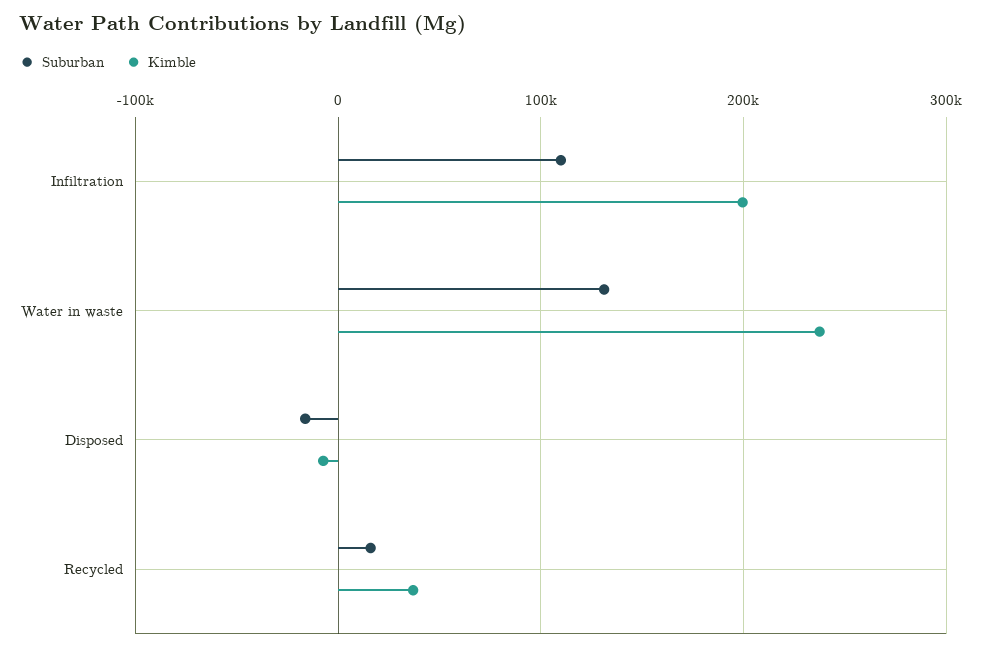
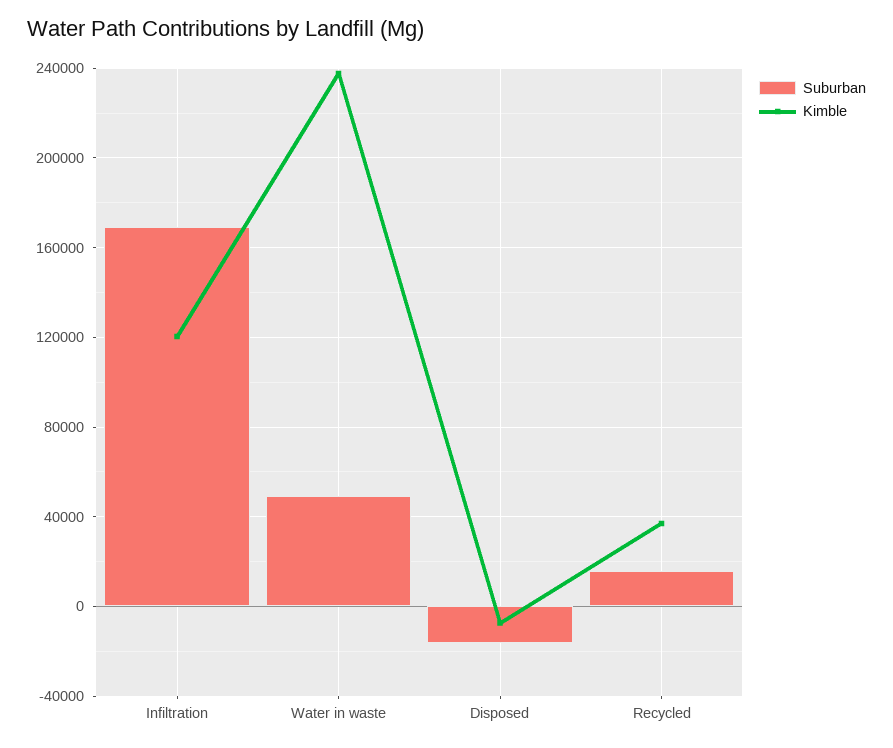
Suburban, Infiltration: 110000 -> 170000
Kimble, Infiltration: 200000 -> 120000
Suburban, Water in waste: 130000 -> 50000

